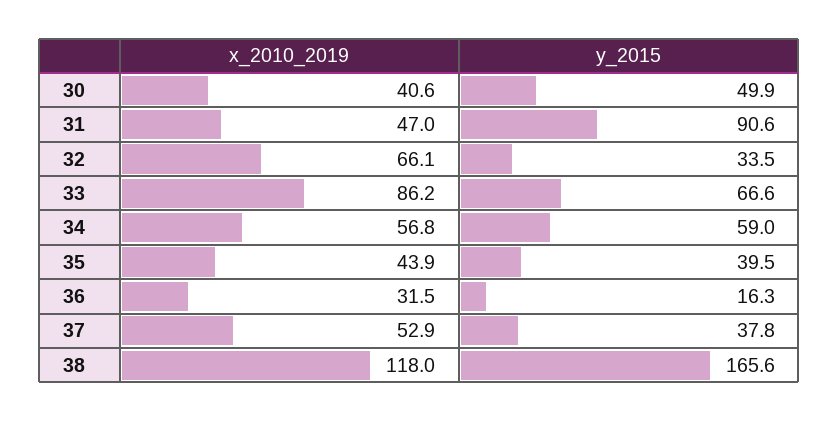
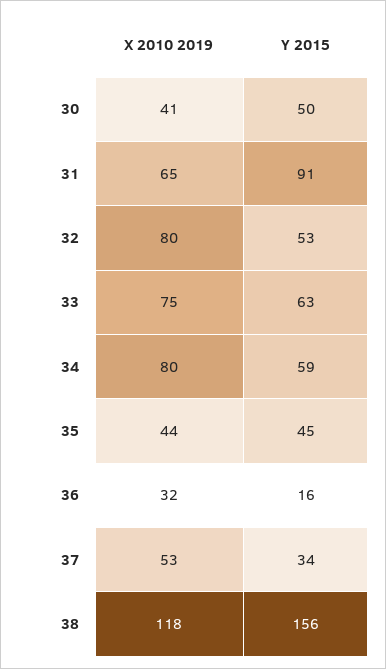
x_2010_2019, 31: 47 -> 65
x_2010_2019, 32: 66.1 -> 80
y_2015, 32: 33.5 -> 53
x_2010_2019, 33: 86.2 -> 75
y_2015, 33: 66.6 -> 63
x_2010_2019, 34: 56.8 -> 80
y_2015, 35: 39.5 -> 45
y_2015, 37: 37.8 -> 34
y_2015, 38: 165.6 -> 156

